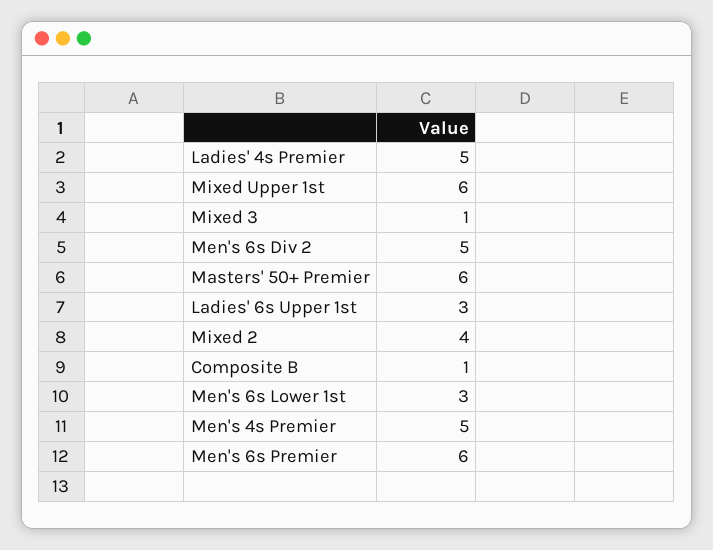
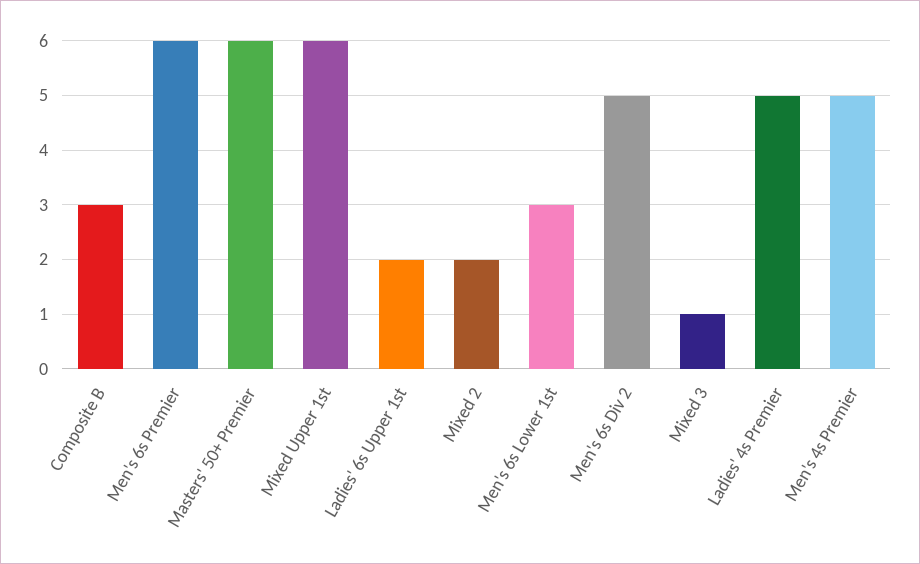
Ladies' 6s Upper 1st: 3 -> 2
Mixed 2: 4 -> 2
Composite B: 1 -> 3

